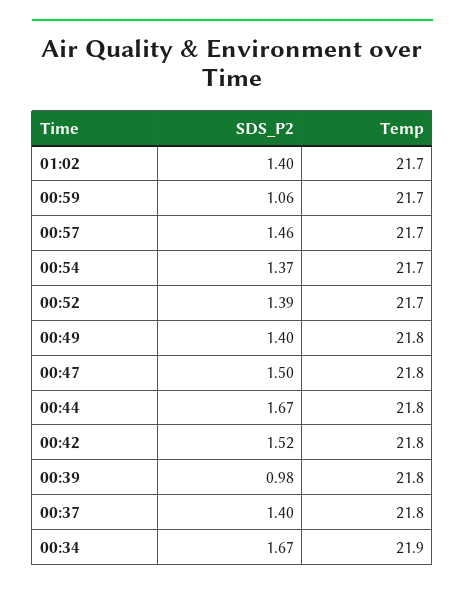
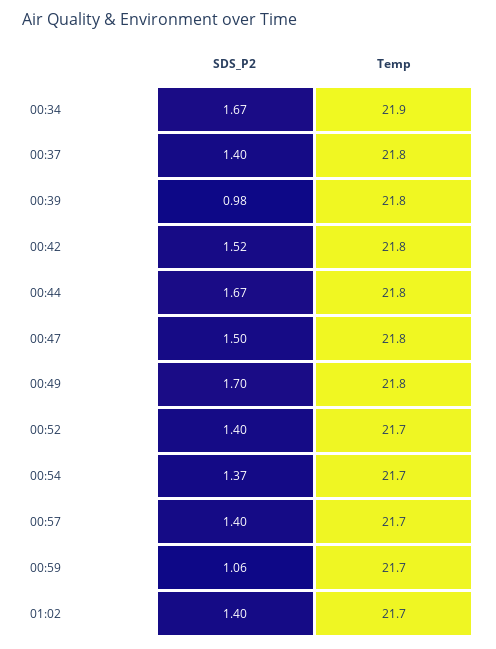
SDS_P2, 00:57: 1.46 -> 1.4
SDS_P2, 00:52: 1.39 -> 1.4
SDS_P2, 00:49: 1.4 -> 1.7

